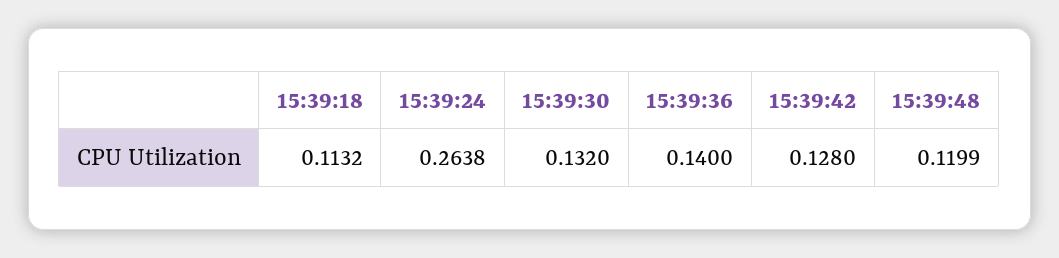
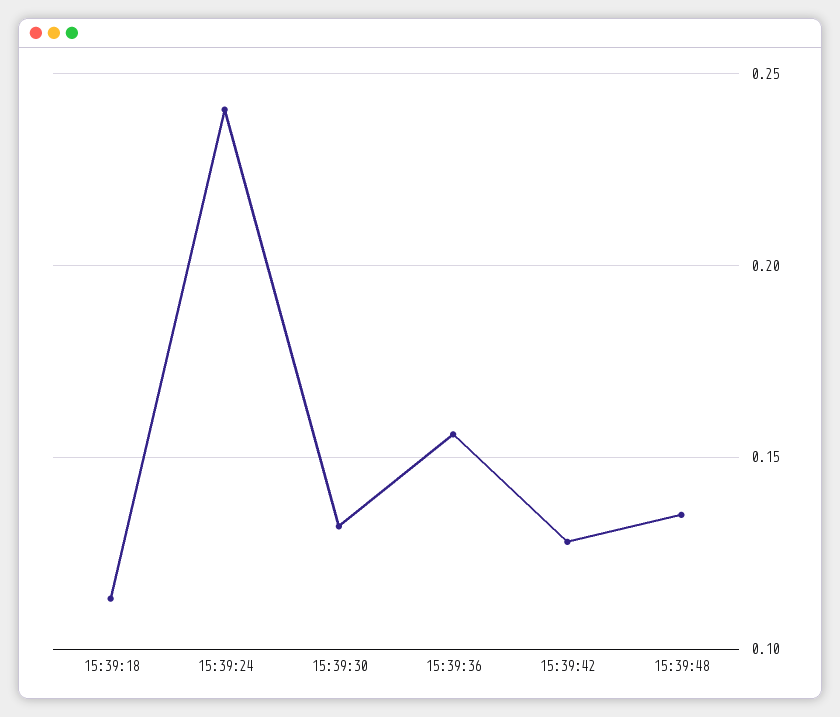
15:39:24: 0.2638 -> 0.24
15:39:36: 0.14 -> 0.155
15:39:48: 0.1199 -> 0.135

